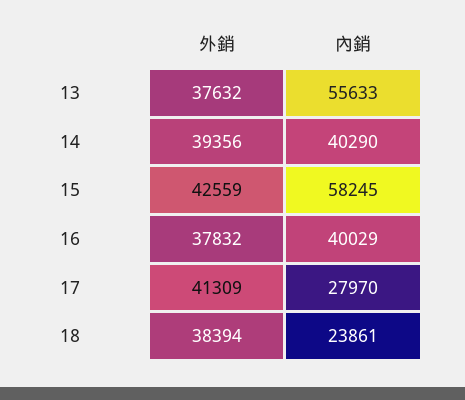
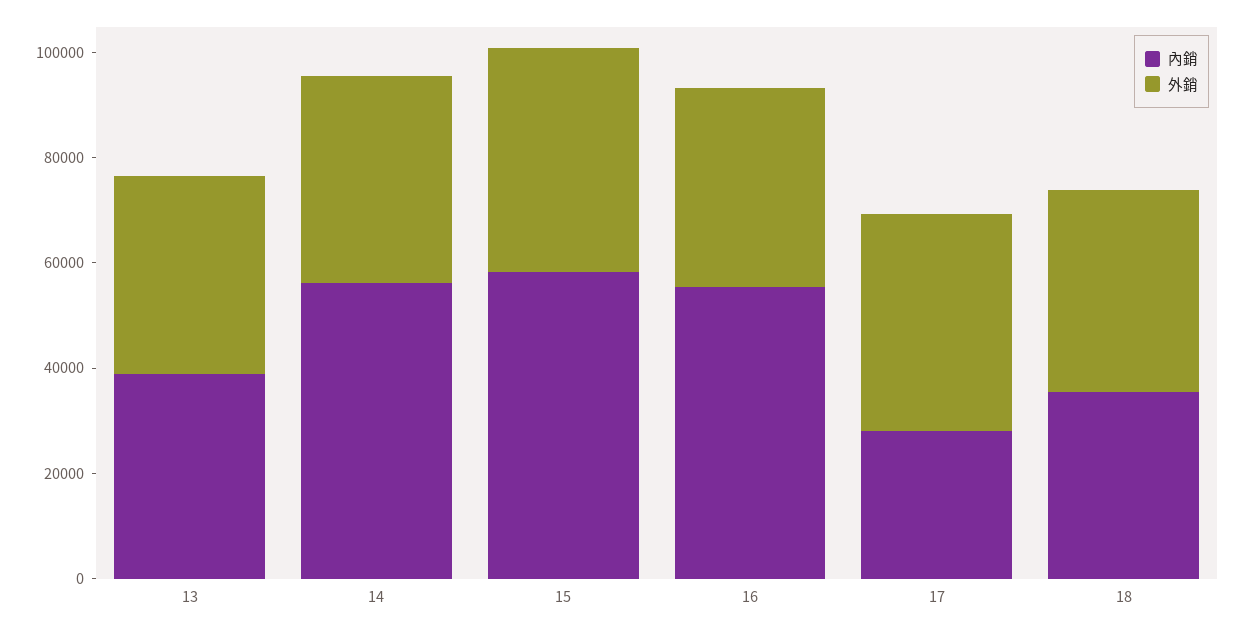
內銷, 13: 55633 -> 40000
內銷, 14: 40290 -> 55000
內銷, 16: 40029 -> 55000
內銷, 18: 23861 -> 35000

